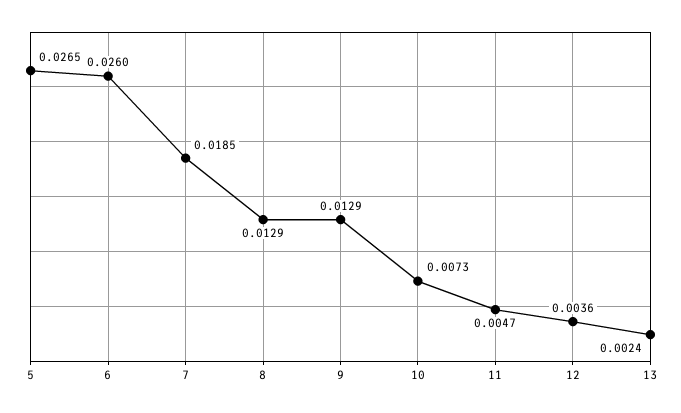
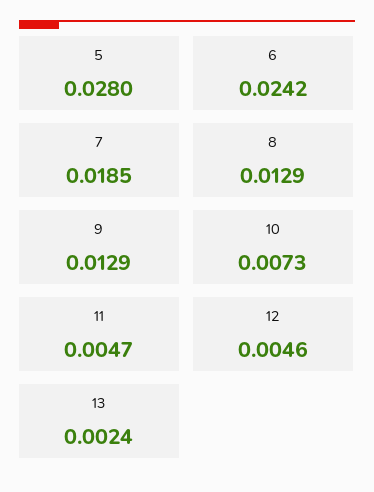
5: 0.0265 -> 0.028
6: 0.026 -> 0.0242
12: 0.0036 -> 0.0046

